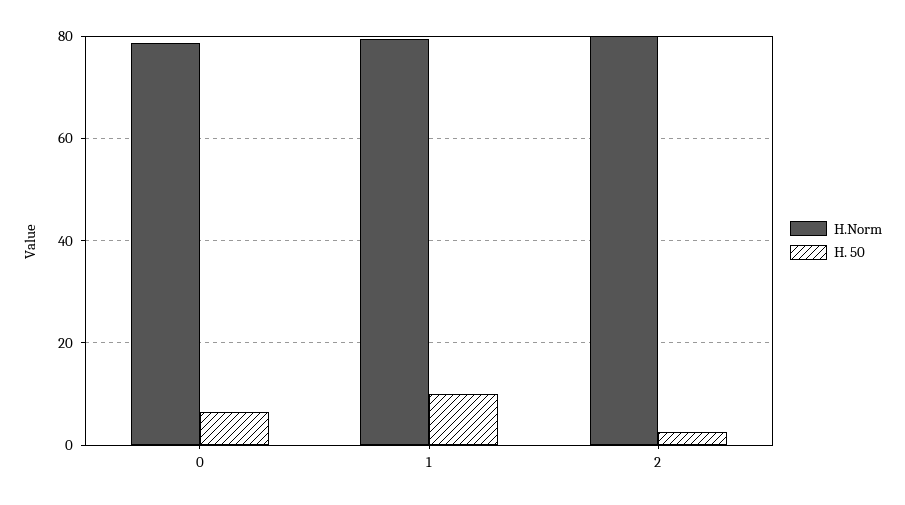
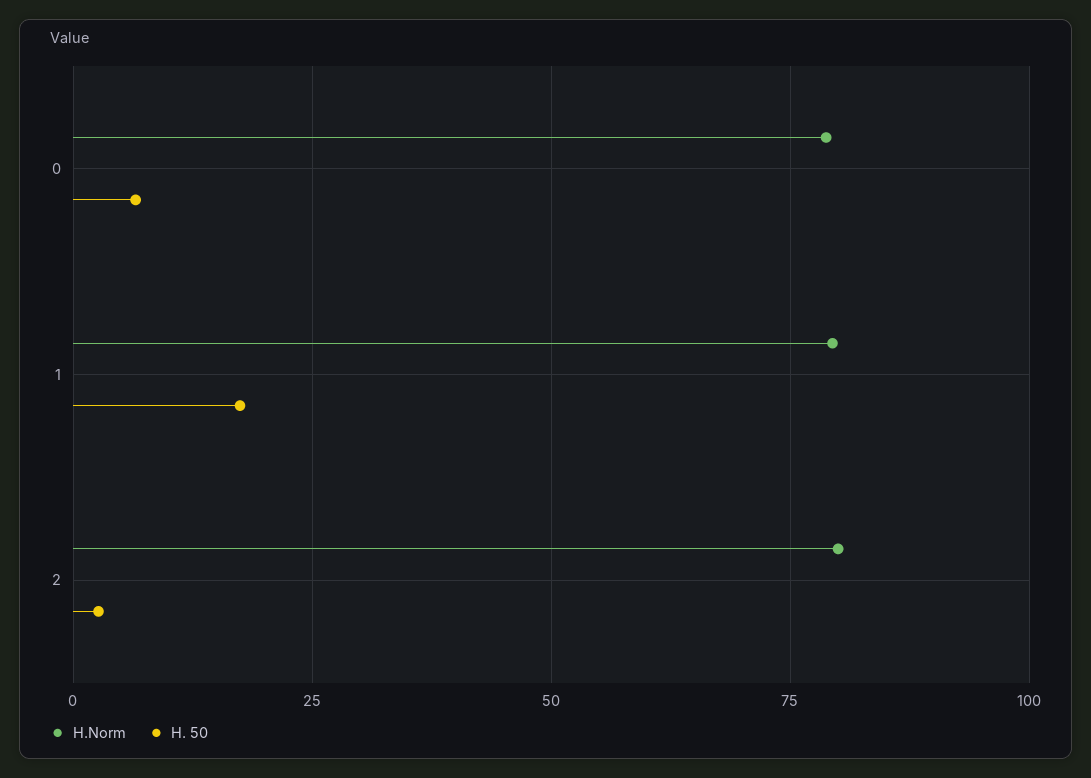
H. 50, 1: 10 -> 17.5

